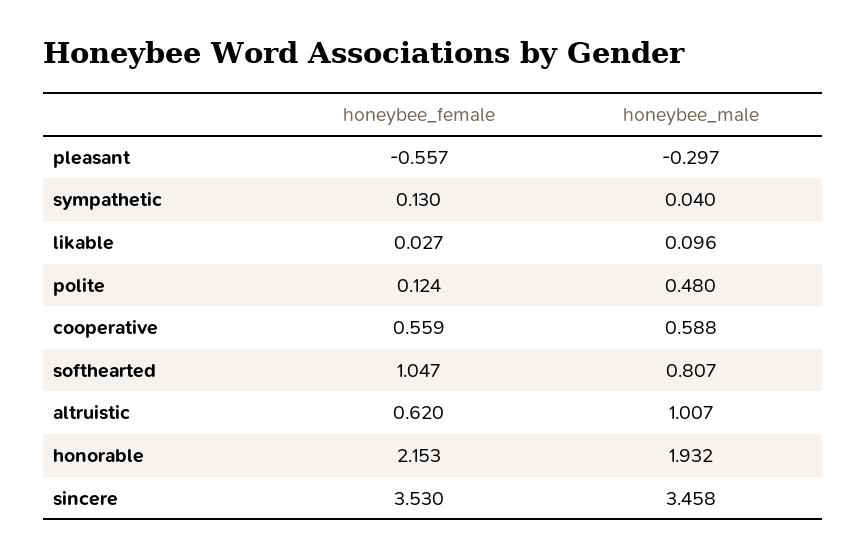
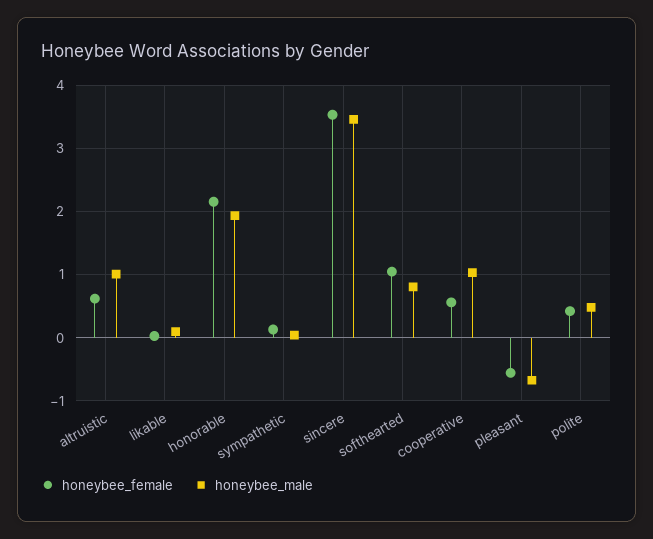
honeybee_male, pleasant: -0.297 -> -0.7
honeybee_female, polite: 0.124 -> 0.4
honeybee_male, cooperative: 0.588 -> 1

